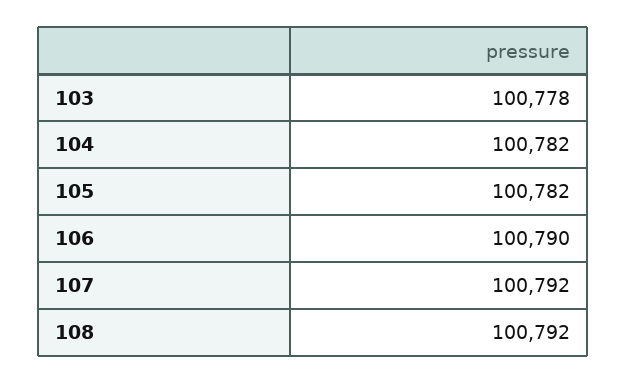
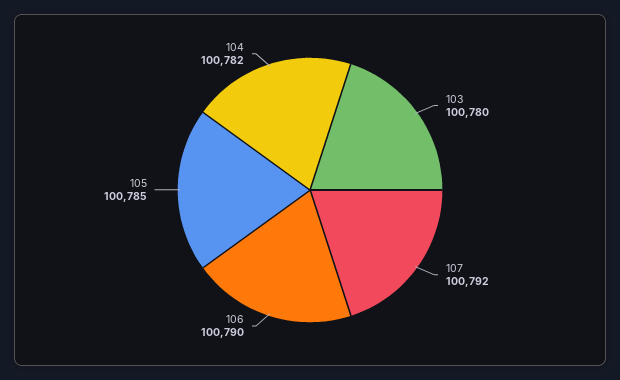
103: 100778 -> 100780
105: 100782 -> 100785
108: 100792 -> none

